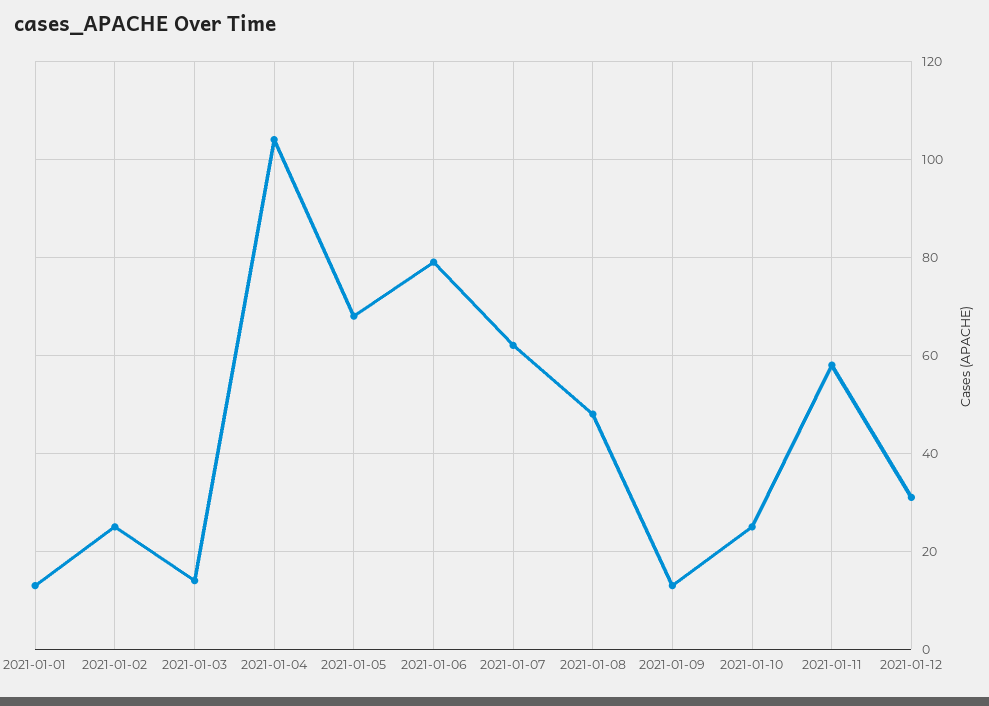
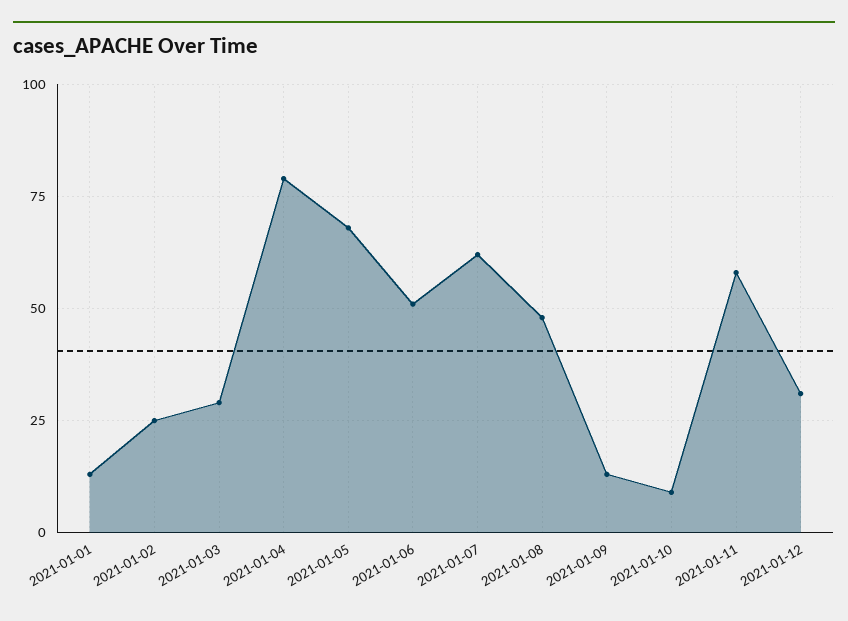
2021-01-03: 15 -> 30
2021-01-04: 105 -> 80
2021-01-06: 80 -> 50
2021-01-10: 25 -> 10

